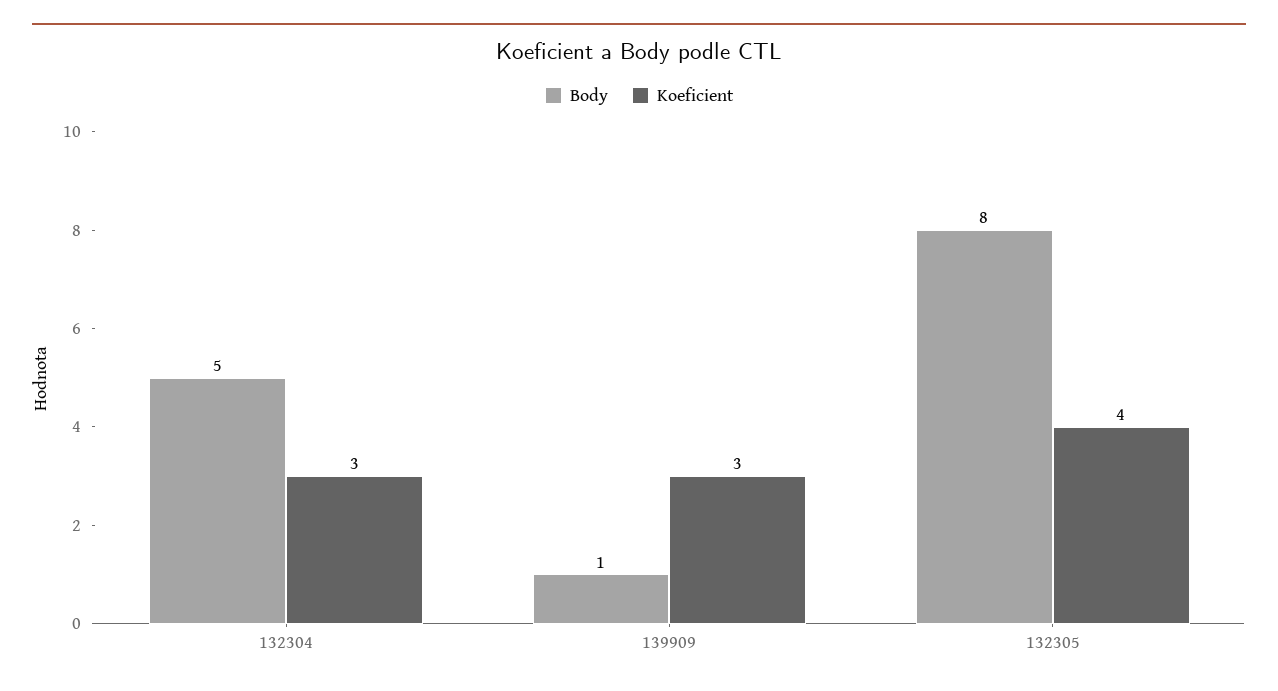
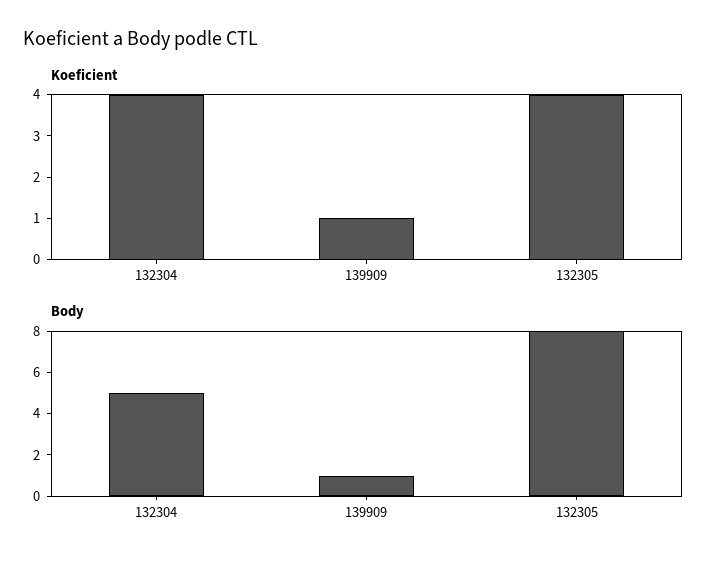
Koeficient, 132304: 3 -> 4
Koeficient, 139909: 3 -> 1

